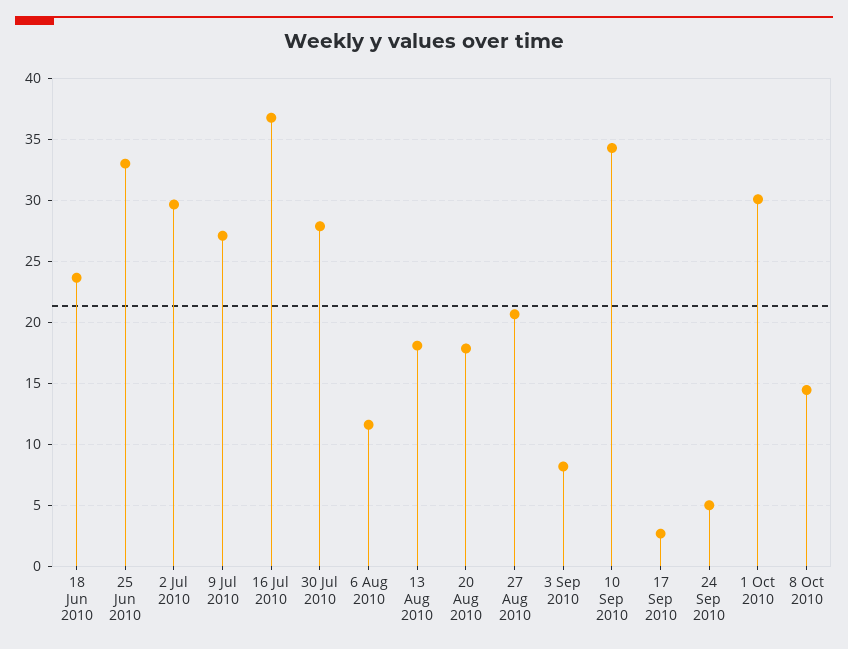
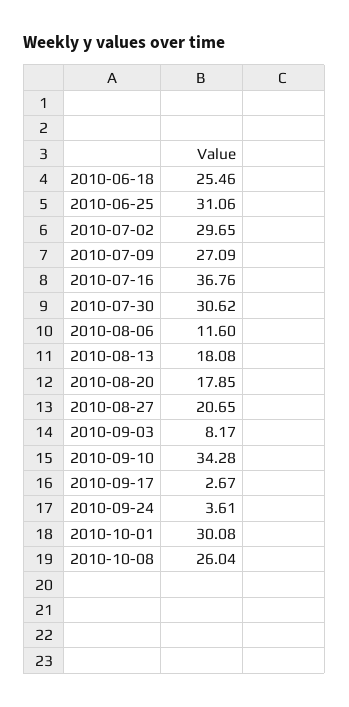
18 Jun 2010: 23.5 -> 25.46
25 Jun 2010: 33 -> 31.06
30 Jul 2010: 28 -> 30.62
24 Sep 2010: 5 -> 3.61
8 Oct 2010: 14.5 -> 26.04

